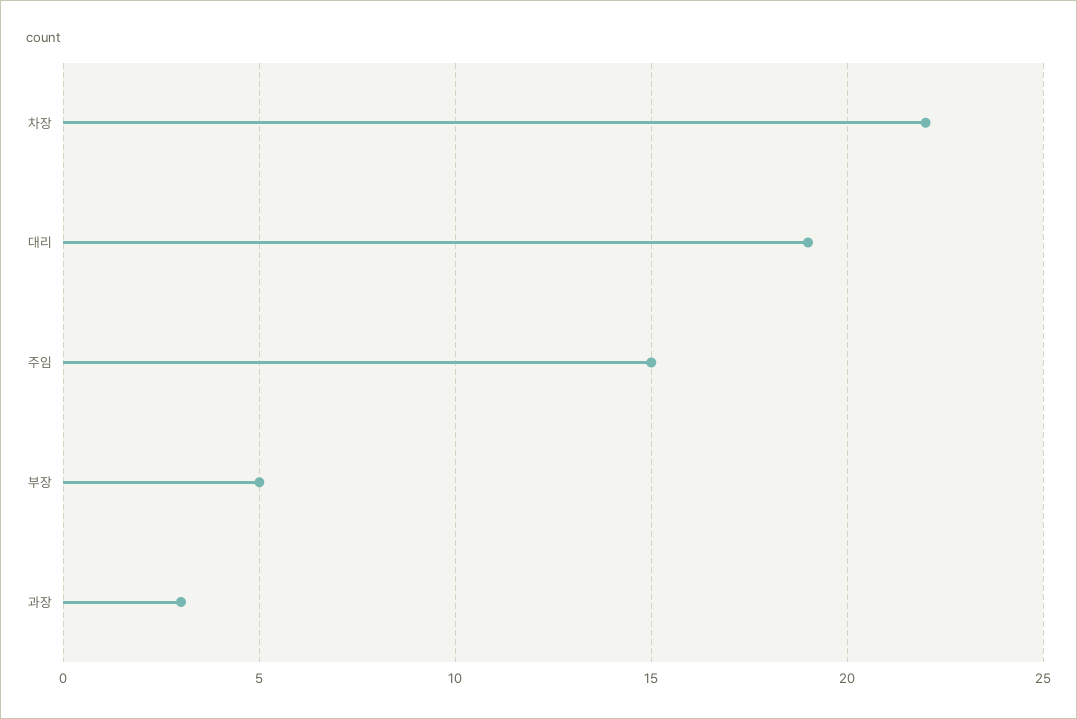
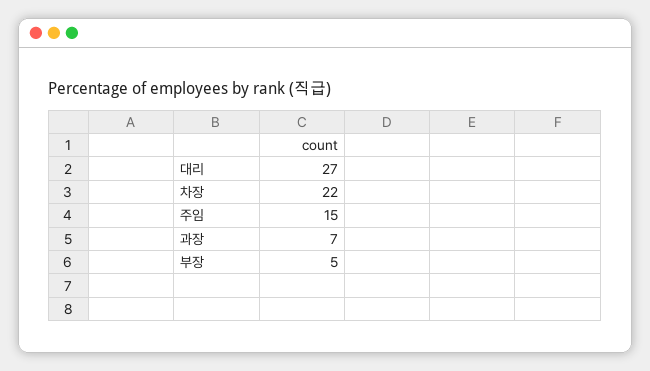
대리: 19 -> 27
과장: 3 -> 7

